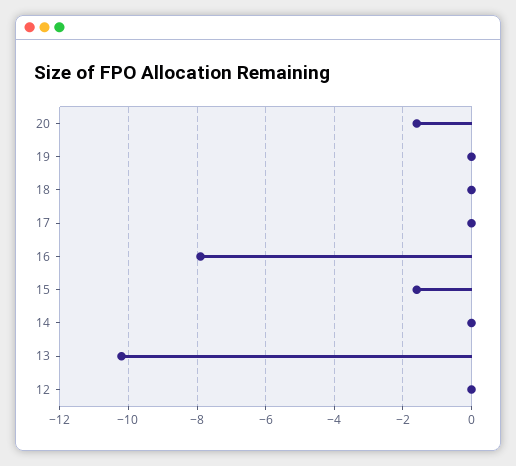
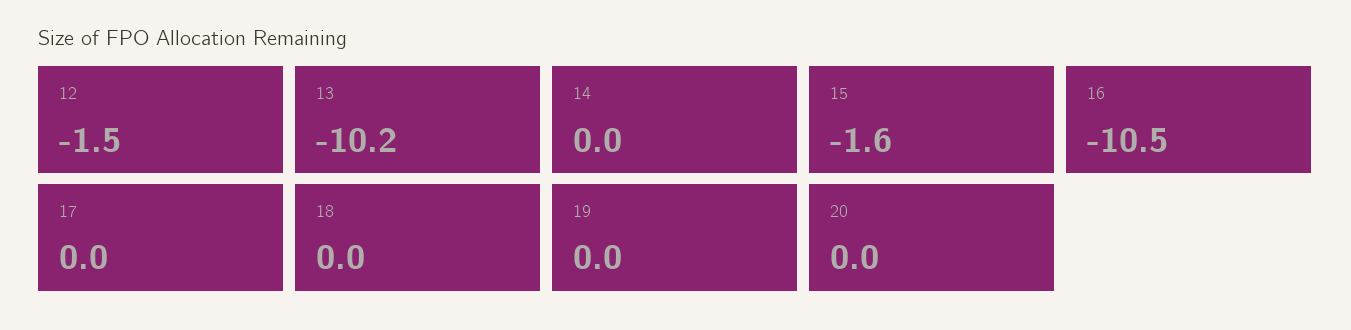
20: -1.5 -> 0
16: -8 -> -10.5
12: 0 -> -1.5

